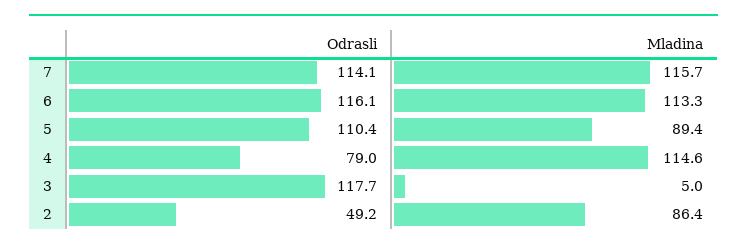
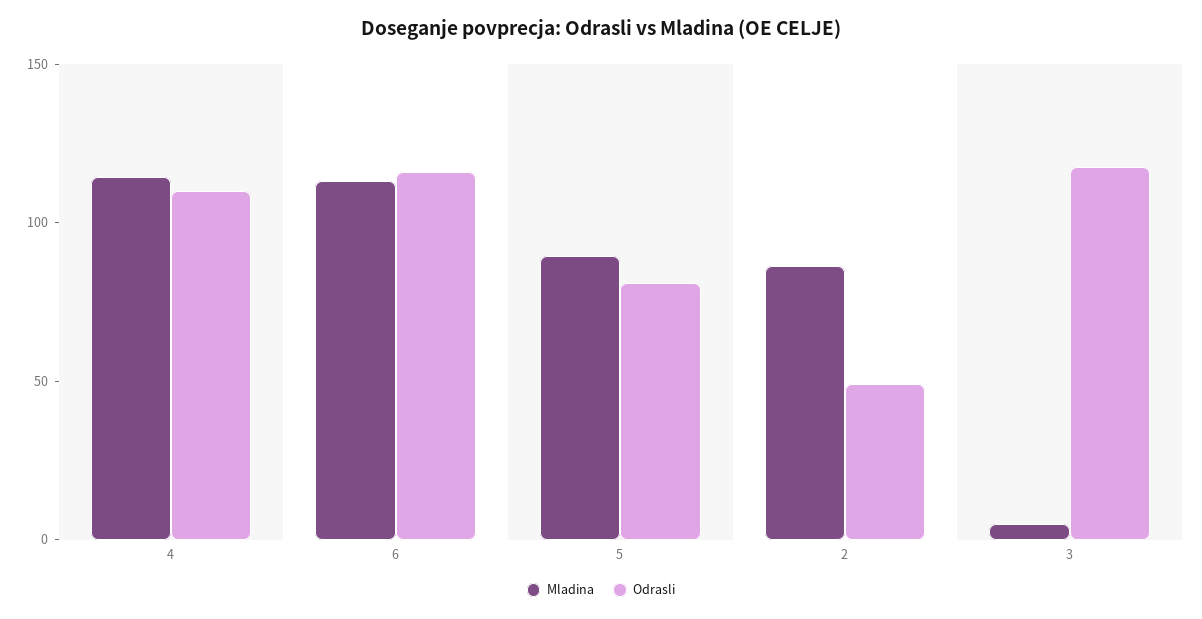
Odrasli, 7: 114.1 -> none
Mladina, 7: 115.7 -> none
Odrasli, 5: 110.4 -> 80
Odrasli, 4: 79 -> 110

